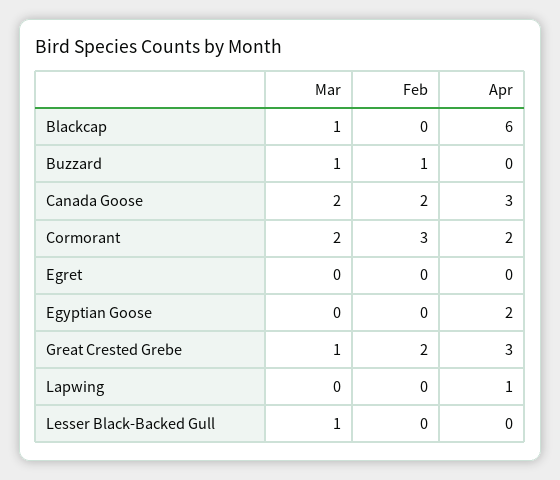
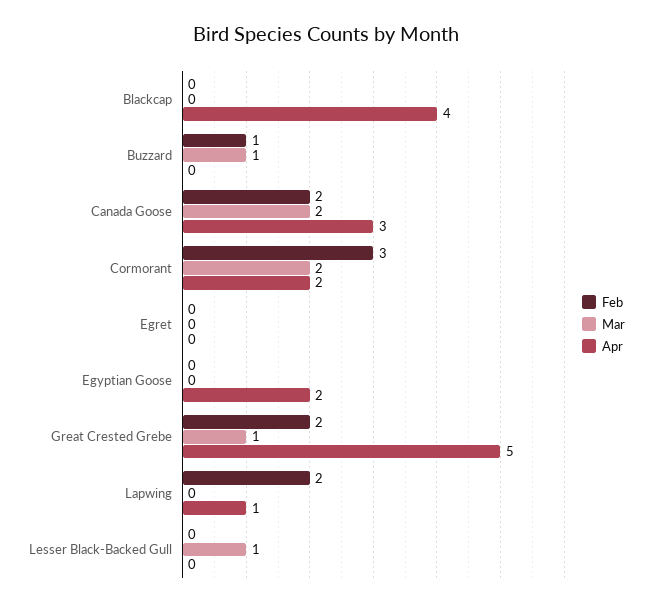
Mar, Blackcap: 1 -> 0
Apr, Blackcap: 6 -> 4
Apr, Great Crested Grebe: 3 -> 5
Feb, Lapwing: 0 -> 2

